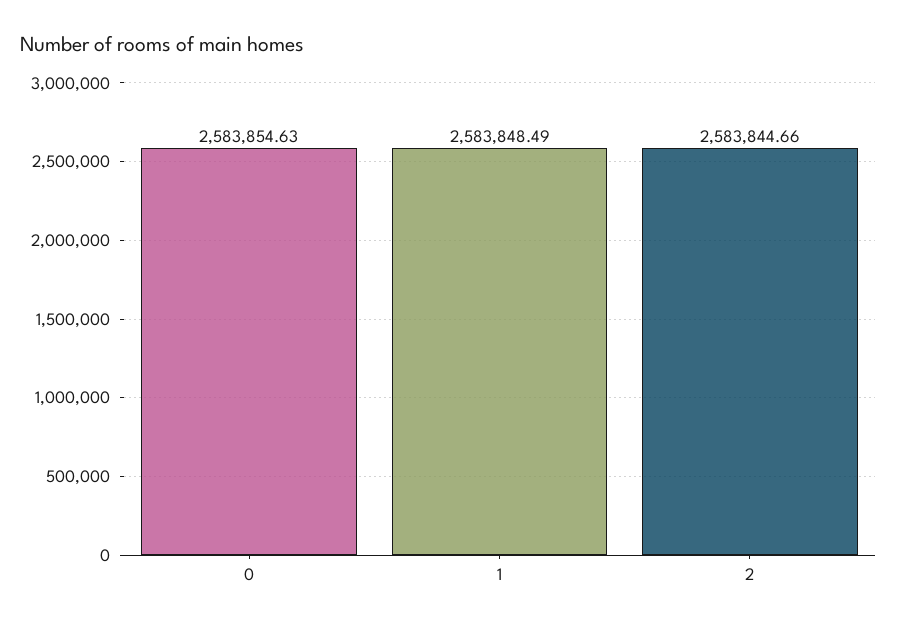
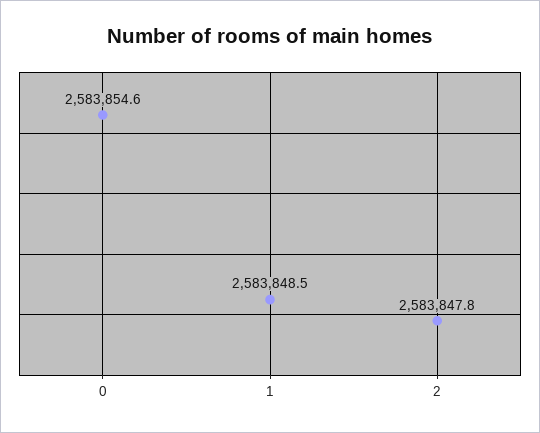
2: 2583844.66 -> 2583847.8

